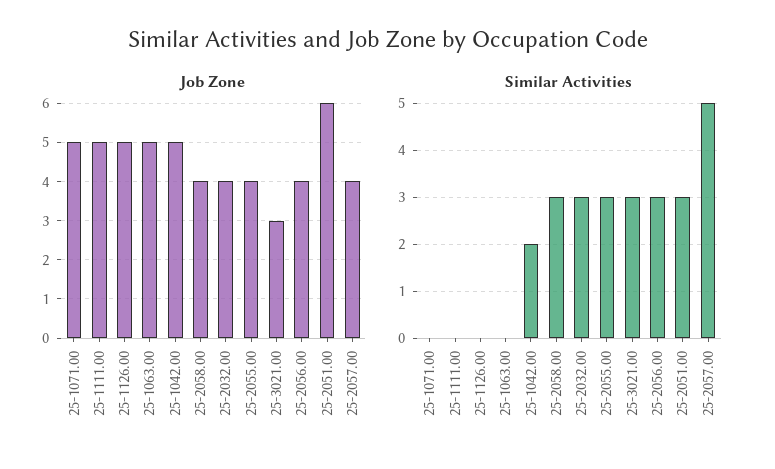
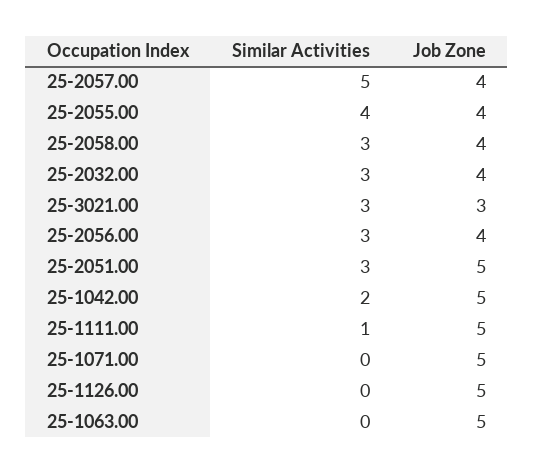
Job Zone, 25-2051.00: 6 -> 5
Similar Activities, 25-1111.00: 0 -> 1
Similar Activities, 25-2055.00: 3 -> 4

